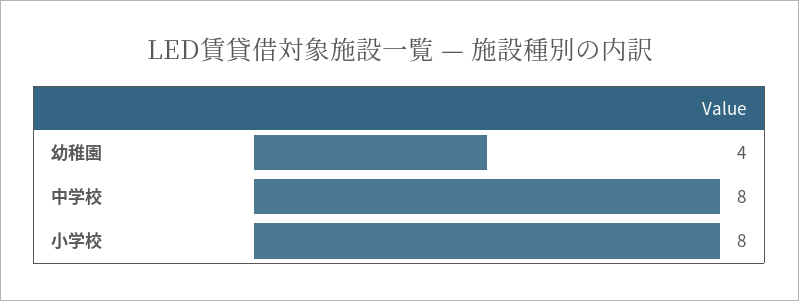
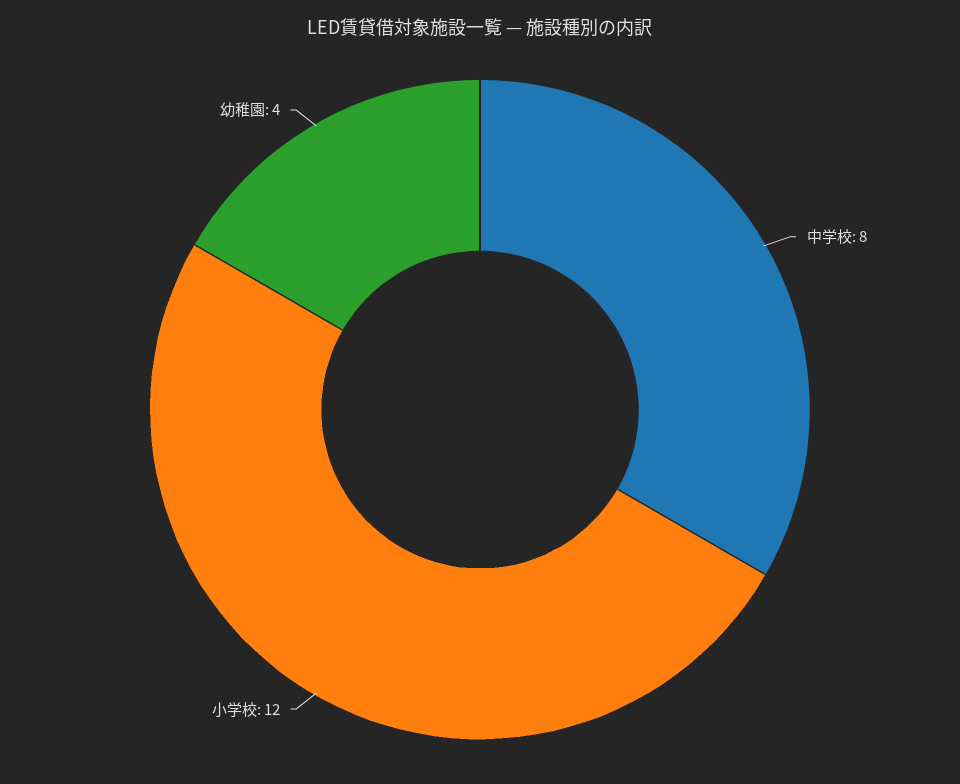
小学校: 8 -> 12

